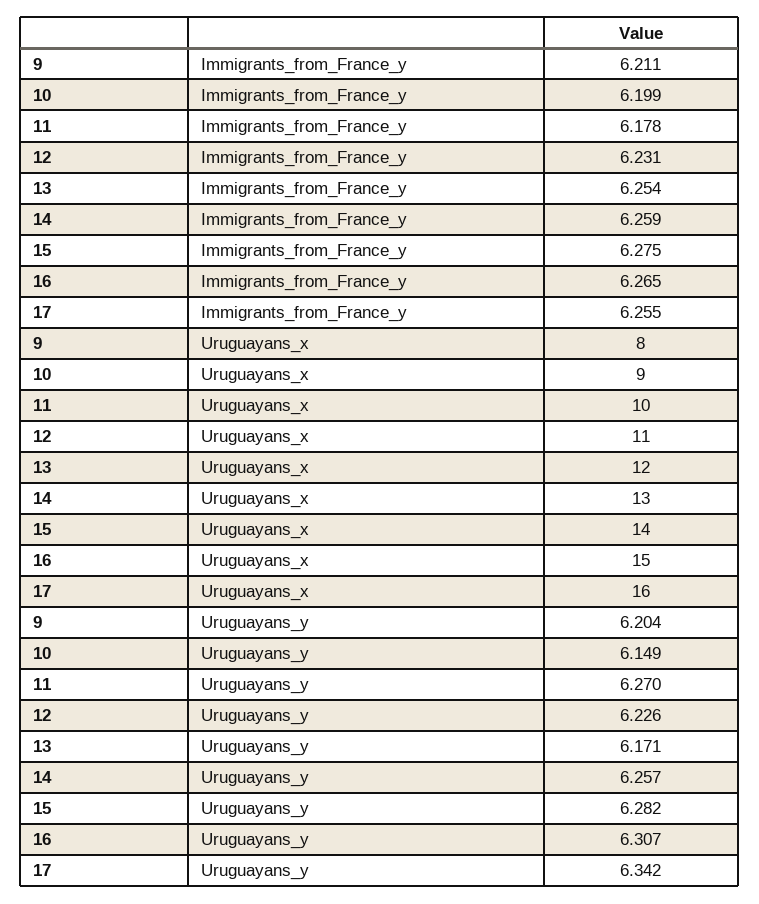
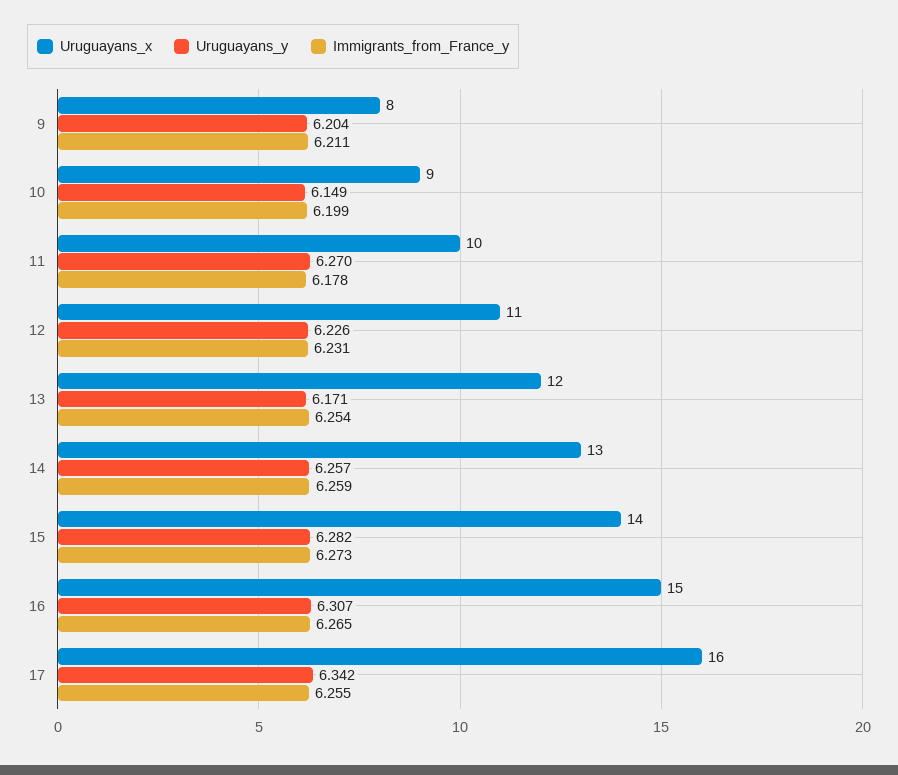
Immigrants_from_France_y, 15: 6.275 -> 6.273

